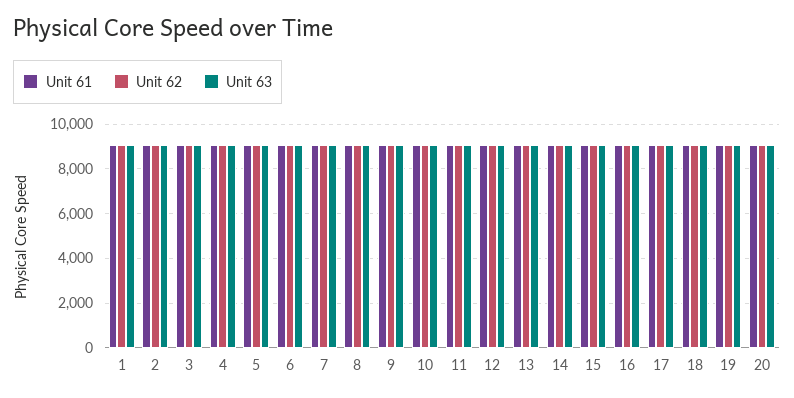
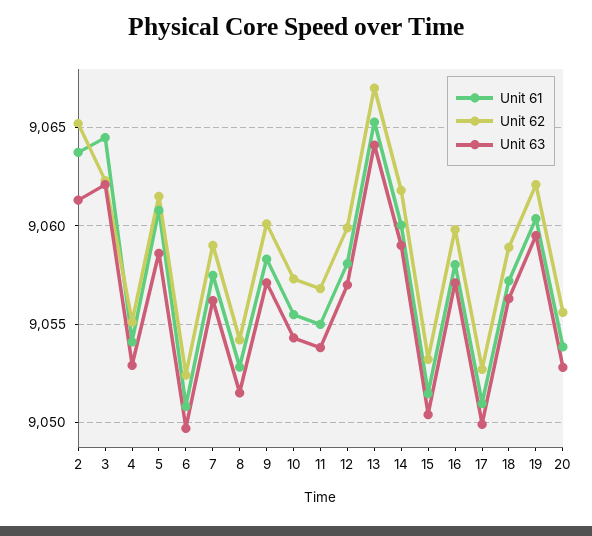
Unit 61, 1: 9000 -> none
Unit 62, 1: 9000 -> none
Unit 63, 1: 9000 -> none

